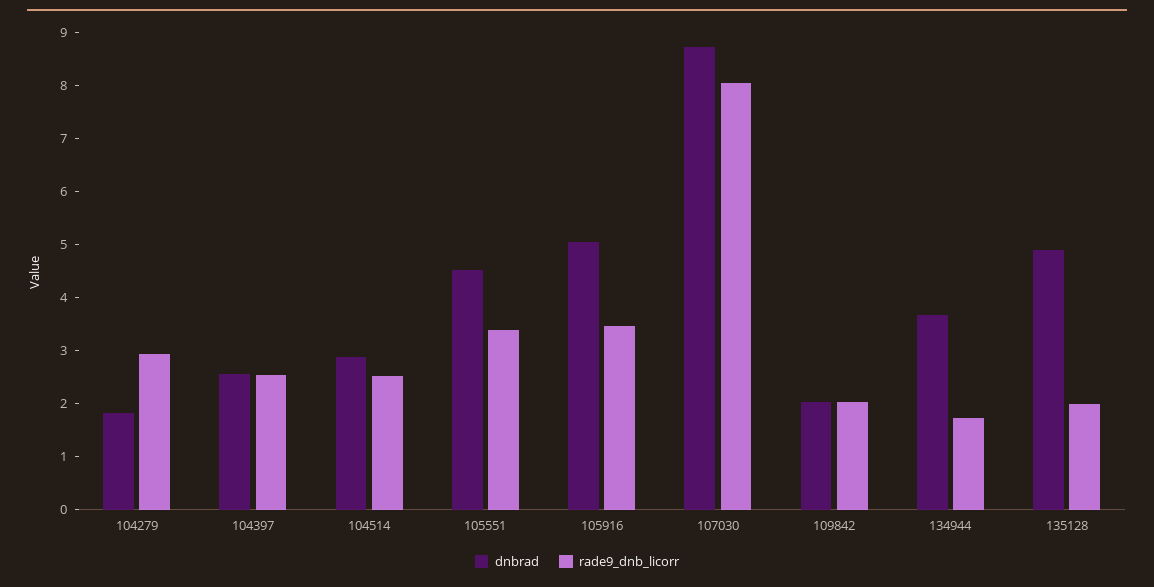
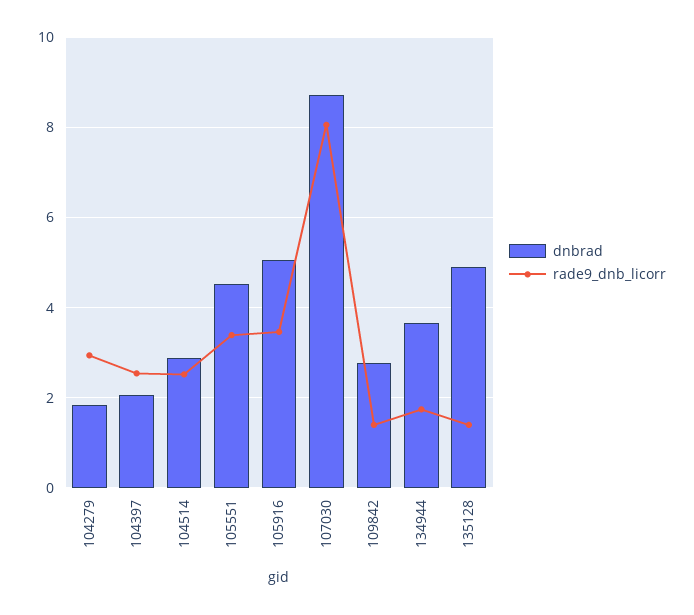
dnbrad, 104397: 2.6 -> 2
dnbrad, 109842: 2 -> 2.8
rade9_dnb_licorr, 109842: 2 -> 1.4
rade9_dnb_licorr, 135128: 2 -> 1.4

